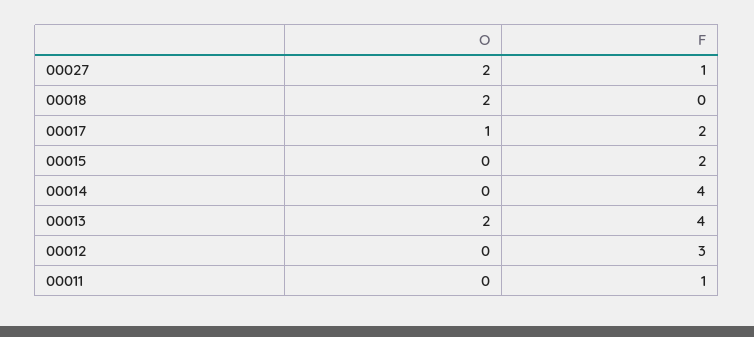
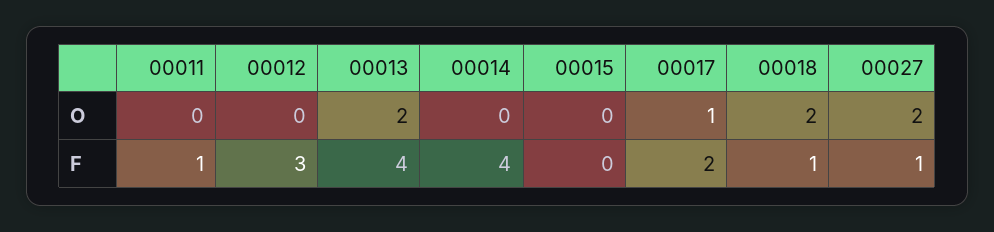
F, 00018: 0 -> 1
F, 00015: 2 -> 0

